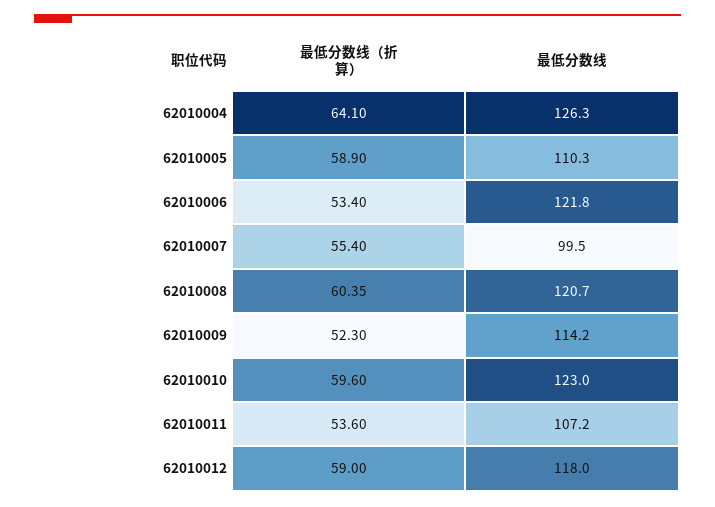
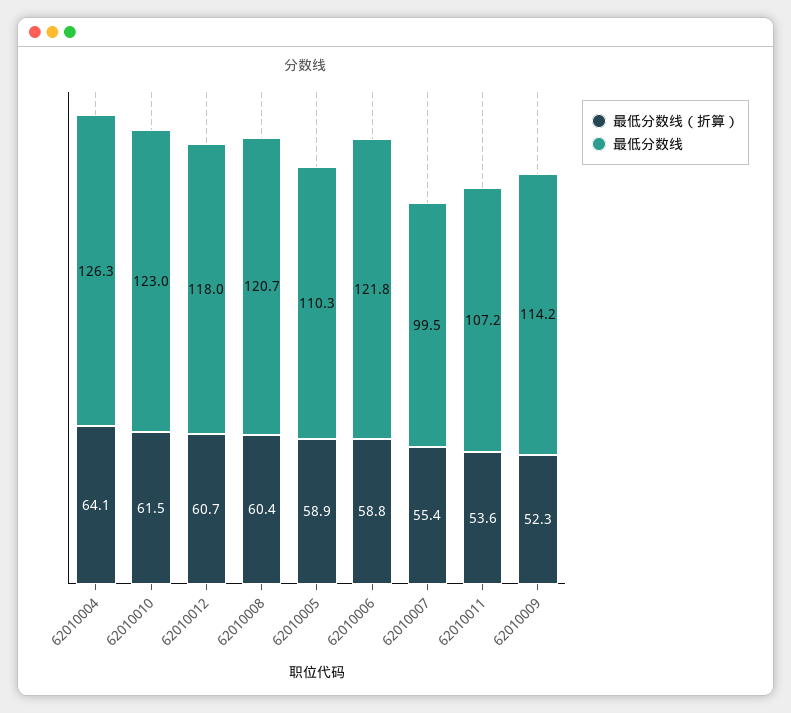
最低分数线（折算）, 62010006: 53.4 -> 58.8
最低分数线（折算）, 62010010: 59.6 -> 61.5
最低分数线（折算）, 62010012: 59 -> 60.7

